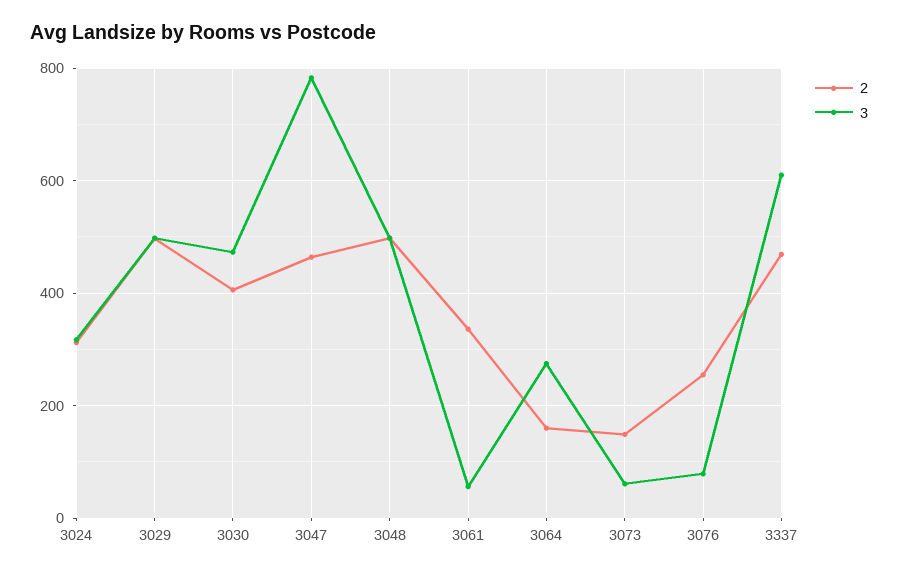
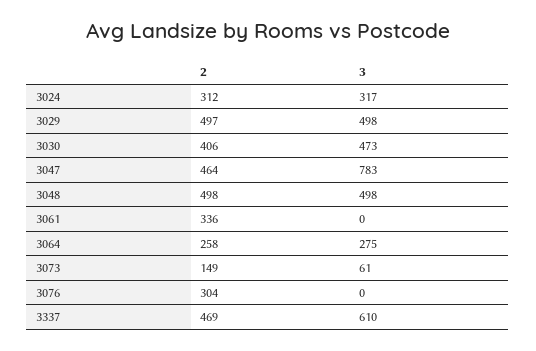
3, 3061: 60 -> 0
2, 3064: 160 -> 258
2, 3076: 260 -> 304
3, 3076: 80 -> 0

